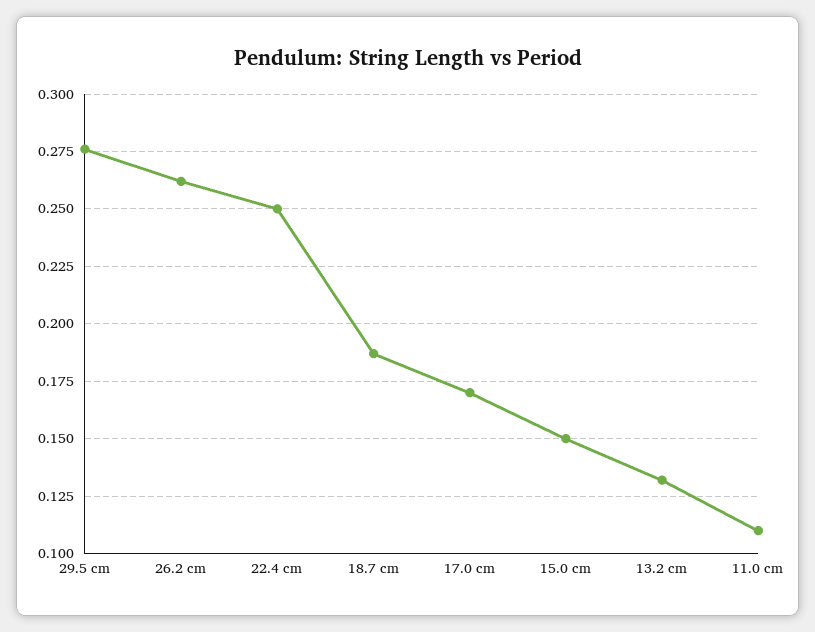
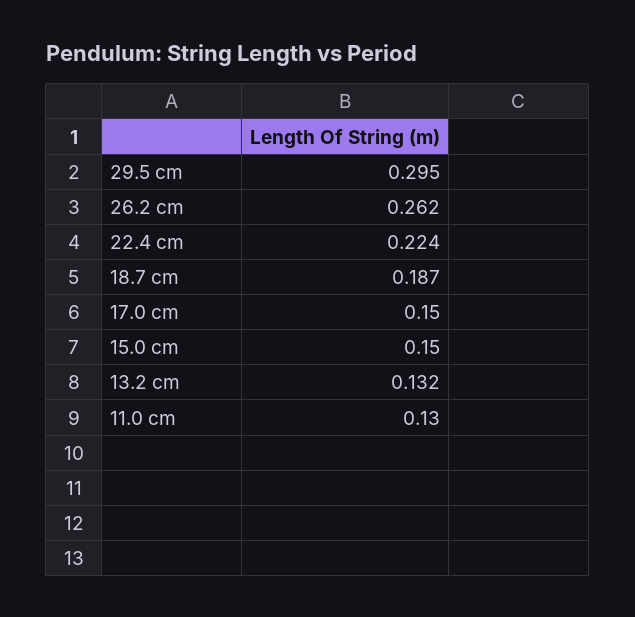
29.5 cm: 0.275 -> 0.295
22.4 cm: 0.25 -> 0.224
17.0 cm: 0.17 -> 0.15
11.0 cm: 0.11 -> 0.13

